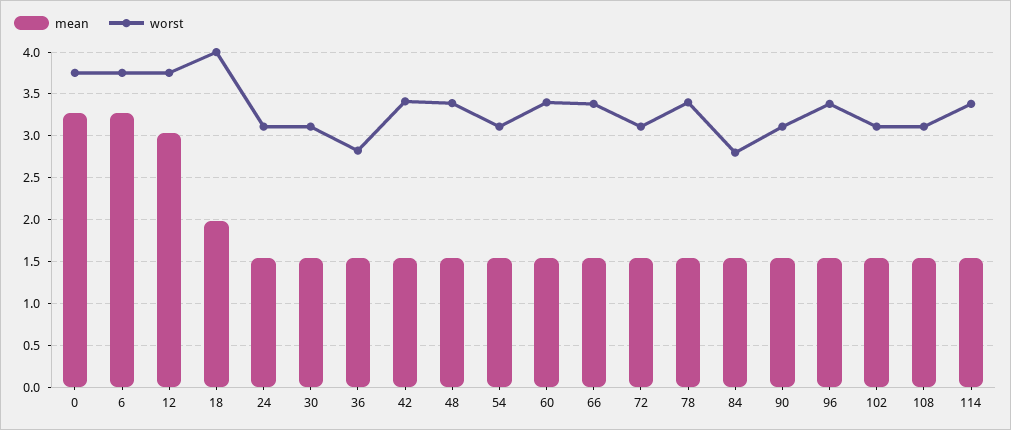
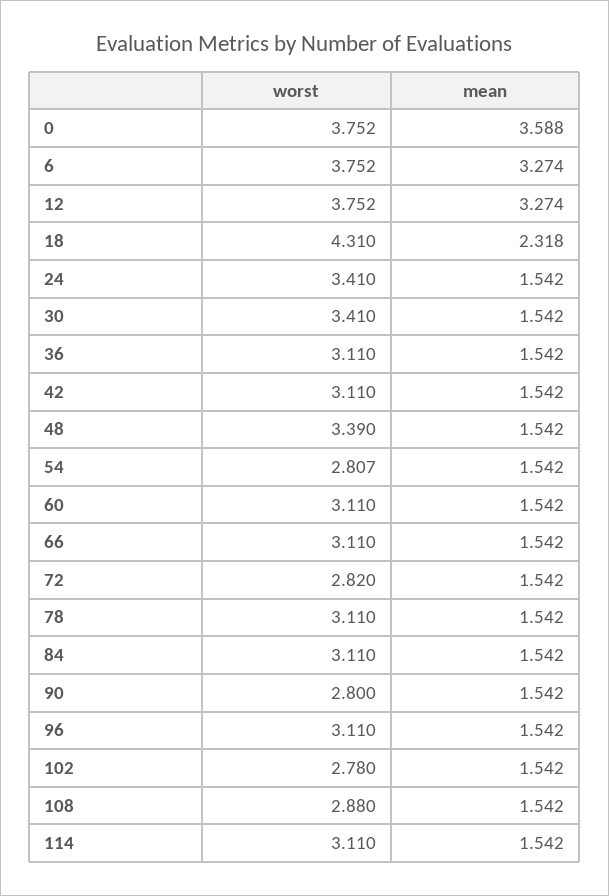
mean, 0: 3.3 -> 3.588
mean, 12: 3 -> 3.274
mean, 18: 2 -> 2.318
worst, 18: 4 -> 4.31
worst, 24: 3.1 -> 3.41
worst, 30: 3.1 -> 3.41
worst, 36: 2.8 -> 3.11
worst, 42: 3.4 -> 3.11
worst, 54: 3.1 -> 2.807
worst, 60: 3.4 -> 3.11
worst, 66: 3.4 -> 3.11
worst, 72: 3.1 -> 2.82
worst, 78: 3.4 -> 3.11
worst, 84: 2.8 -> 3.11
worst, 90: 3.1 -> 2.8
worst, 96: 3.4 -> 3.11
worst, 102: 3.1 -> 2.78
worst, 108: 3.1 -> 2.88
worst, 114: 3.4 -> 3.11

